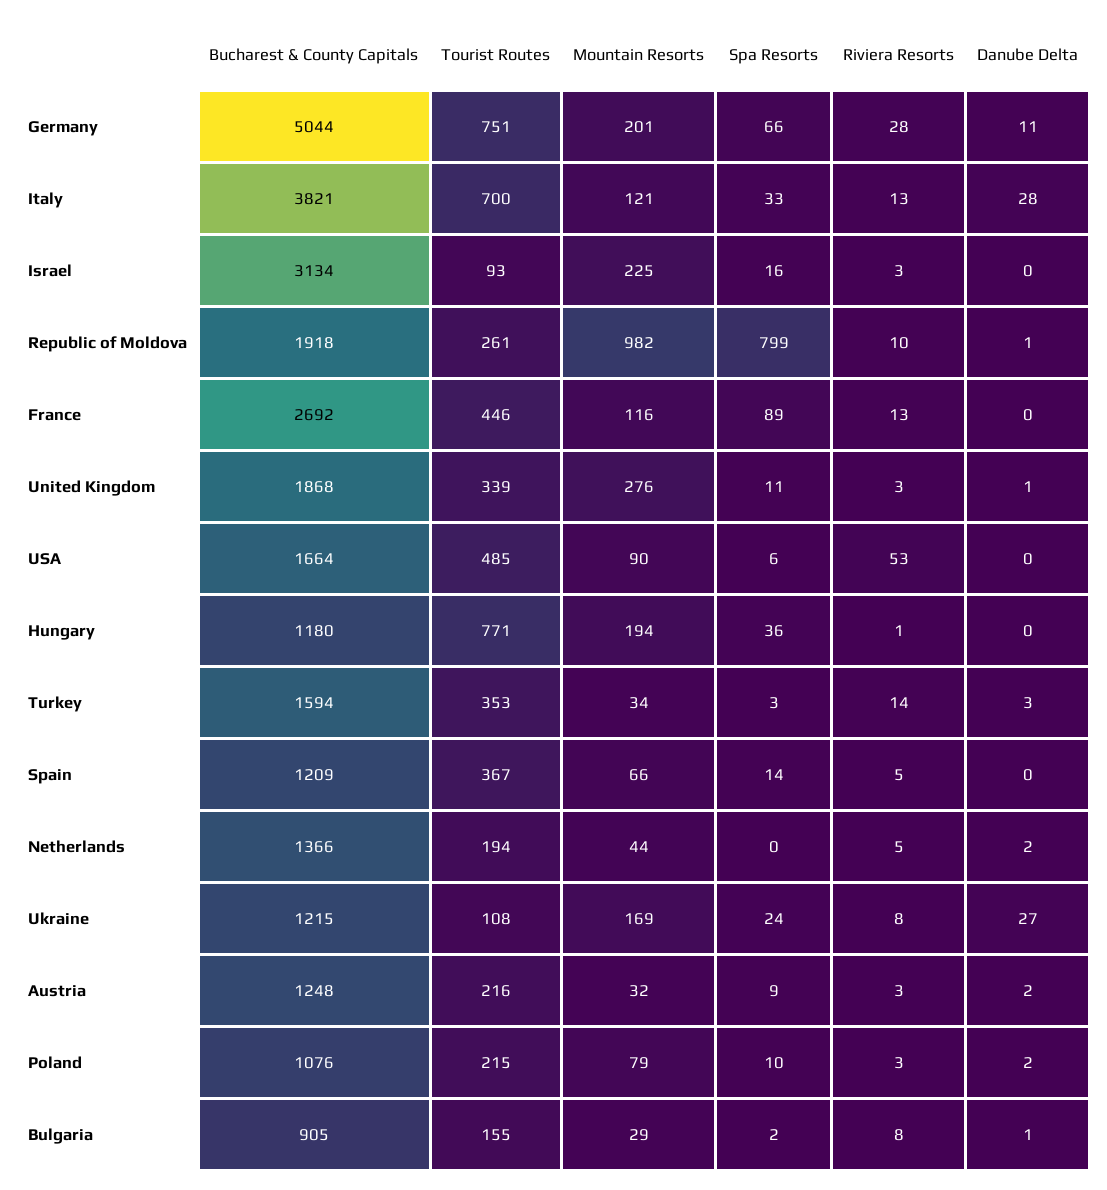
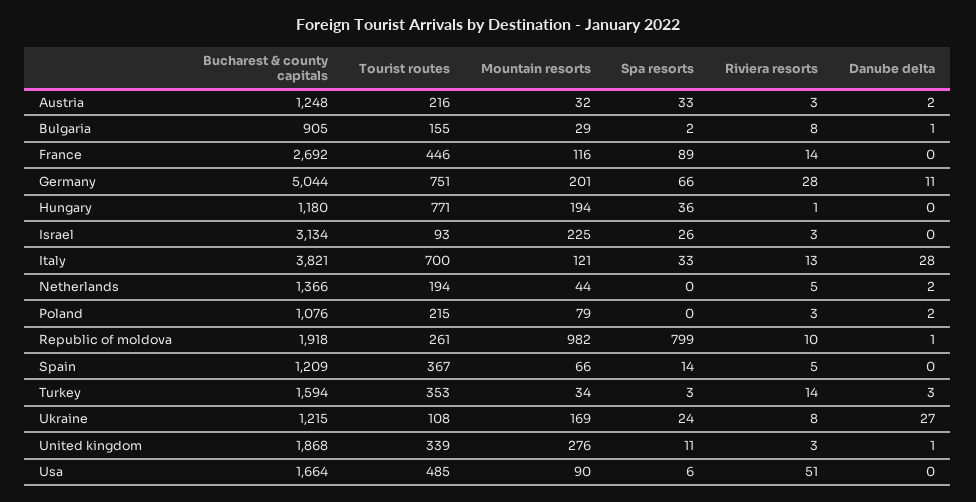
Spa Resorts, Israel: 16 -> 26
Riviera Resorts, France: 13 -> 14
Riviera Resorts, USA: 53 -> 51
Spa Resorts, Austria: 9 -> 33
Spa Resorts, Poland: 10 -> 0

